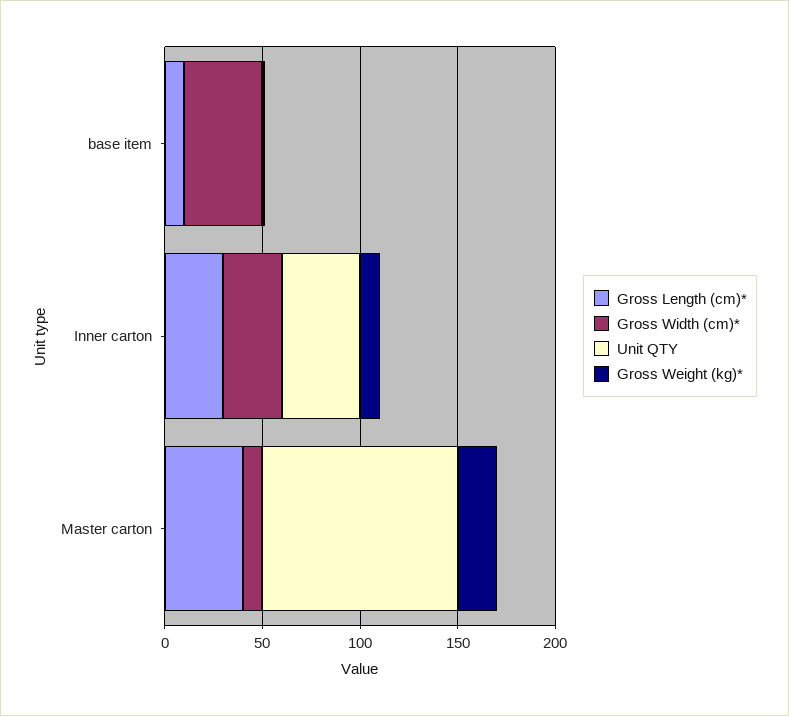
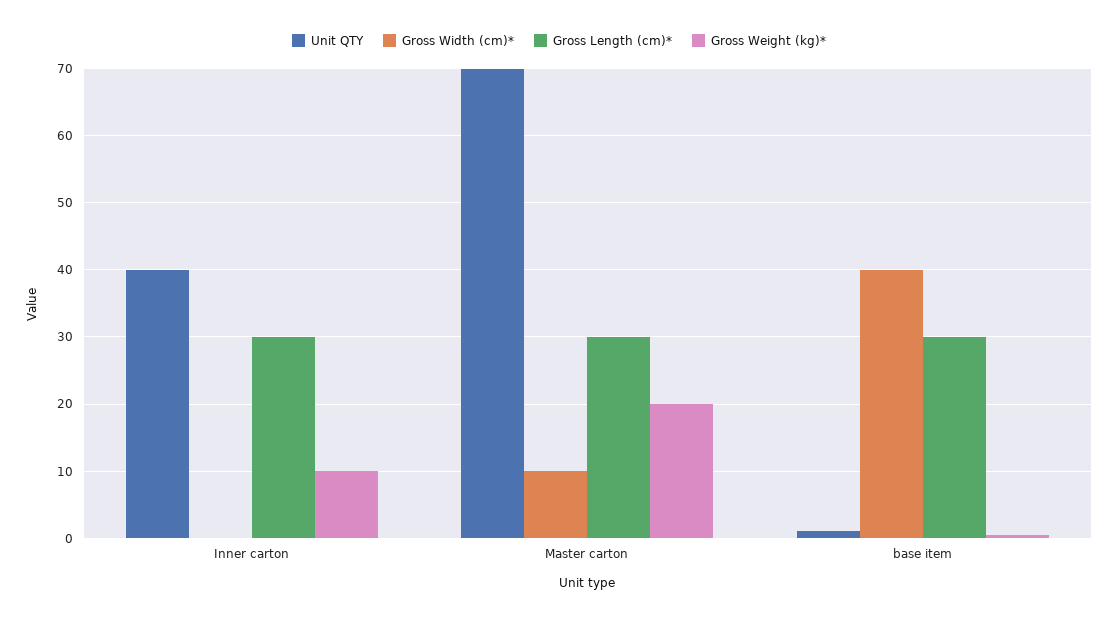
Gross Length (cm)*, base item: 10 -> 30
Gross Width (cm)*, Inner carton: 30 -> 0
Gross Length (cm)*, Master carton: 40 -> 30
Unit QTY, Master carton: 100 -> 70

